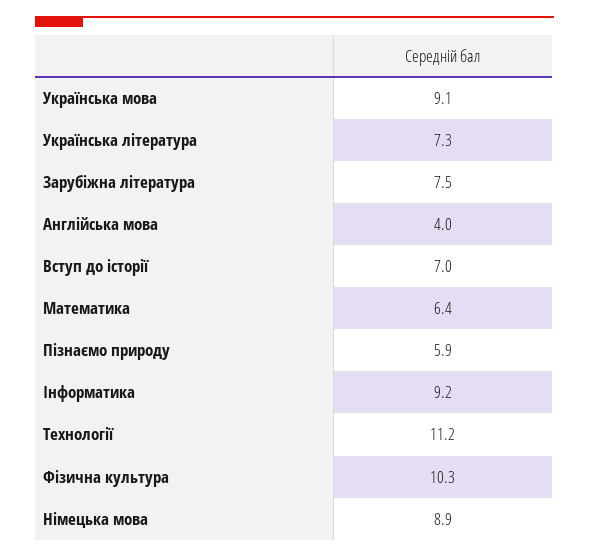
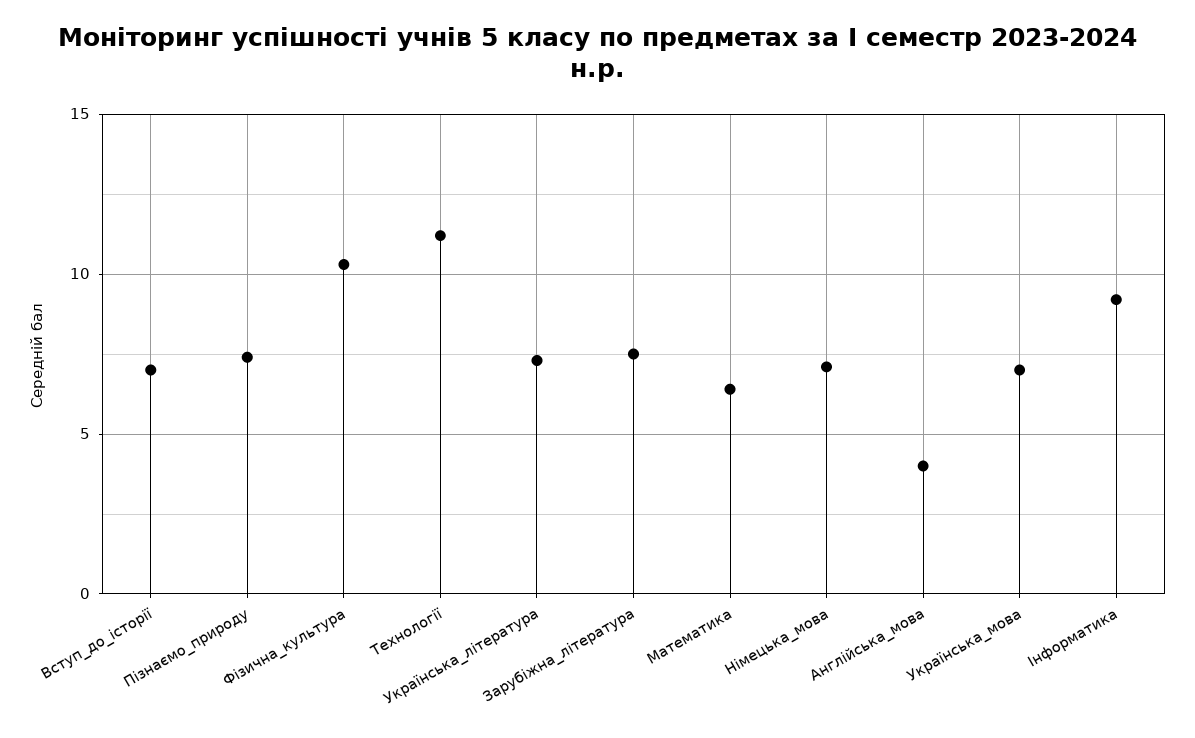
Українська мова: 9.1 -> 7
Пізнаємо природу: 5.9 -> 7.5
Німецька мова: 8.9 -> 7

